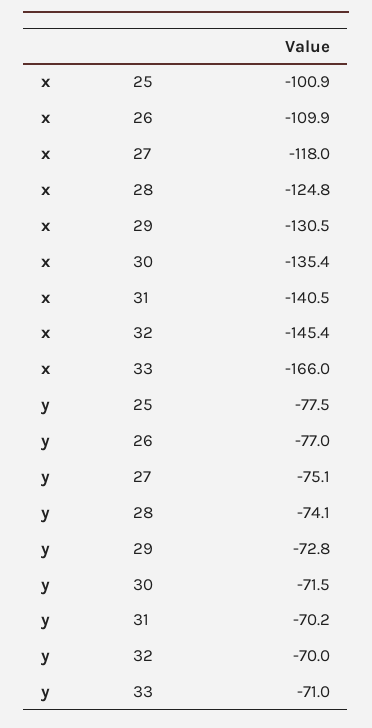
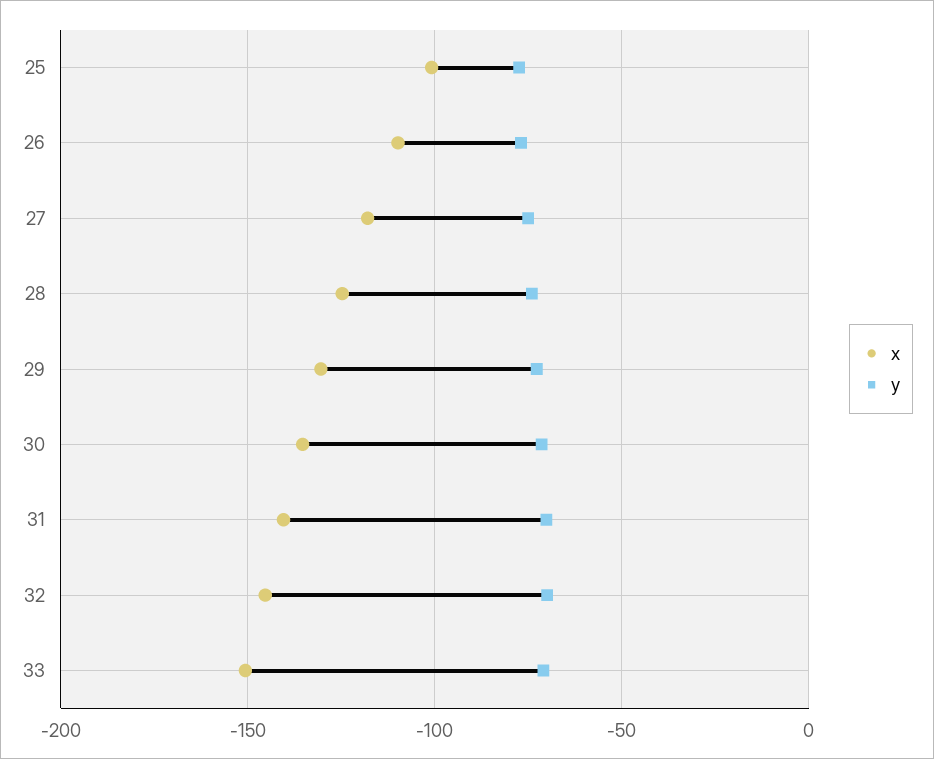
x, 33: -166 -> -150

